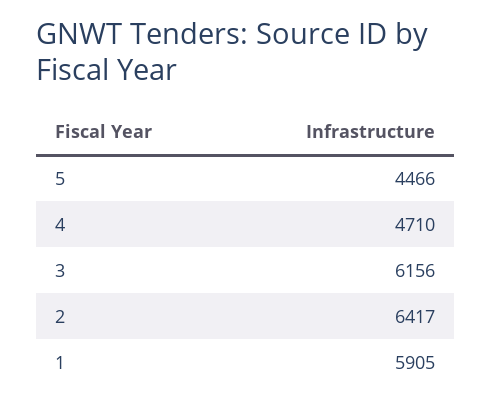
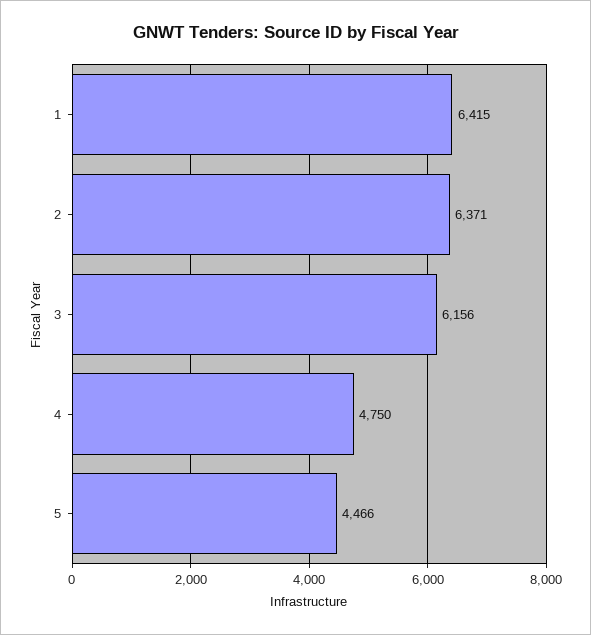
4: 4710 -> 4750
2: 6417 -> 6371
1: 5905 -> 6415

